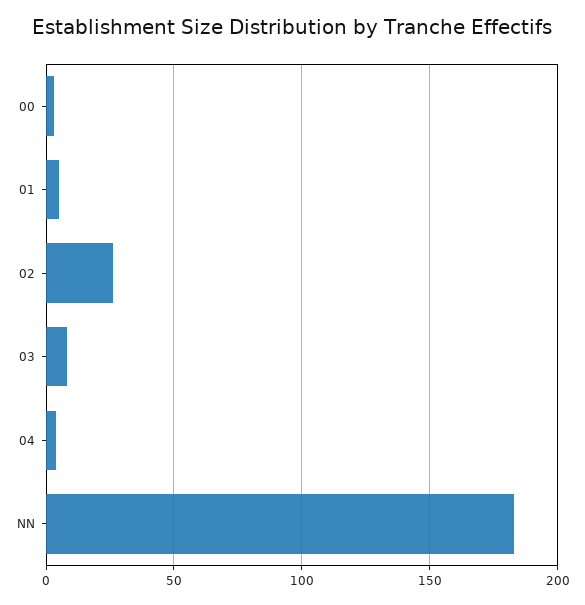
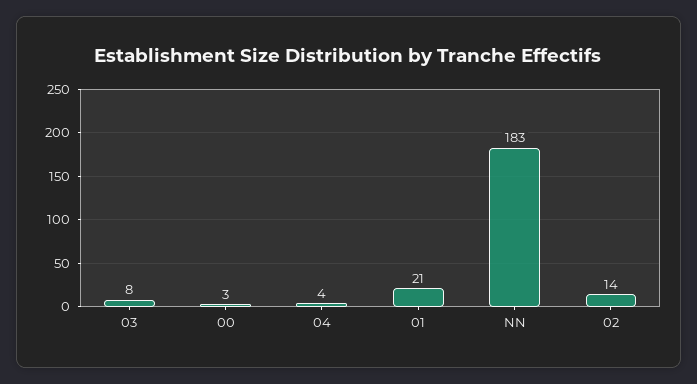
01: 5 -> 21
02: 25 -> 14

